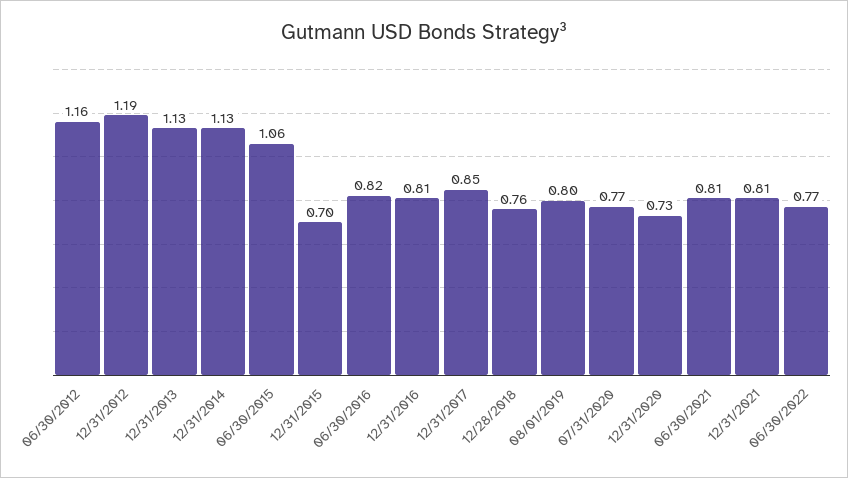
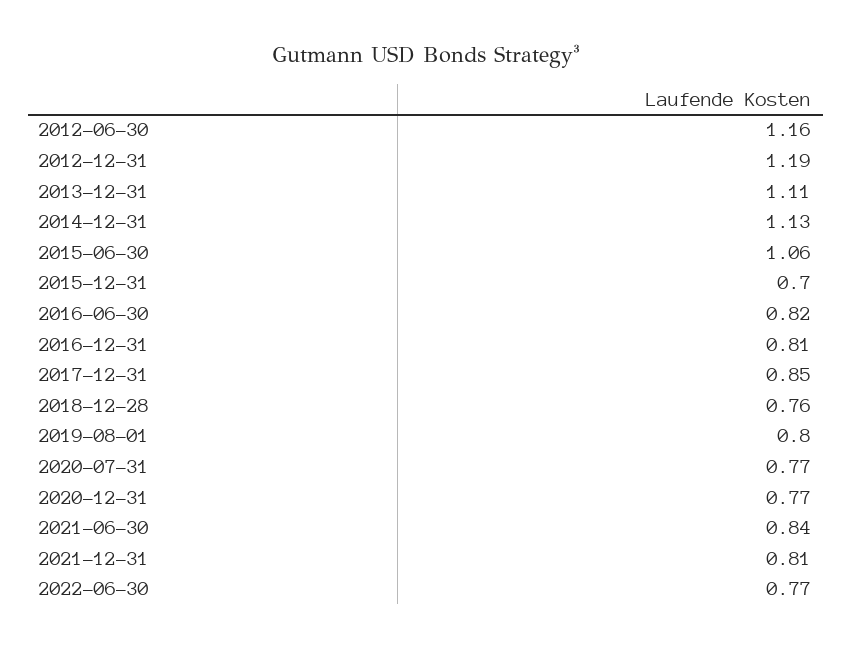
12/31/2013: 1.13 -> 1.11
12/31/2020: 0.73 -> 0.77
06/30/2021: 0.81 -> 0.84

